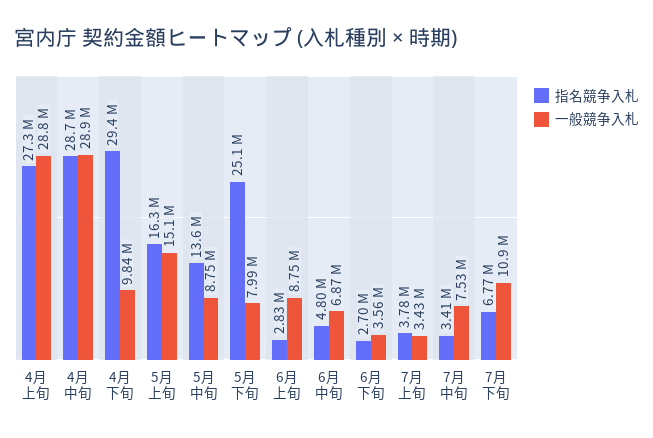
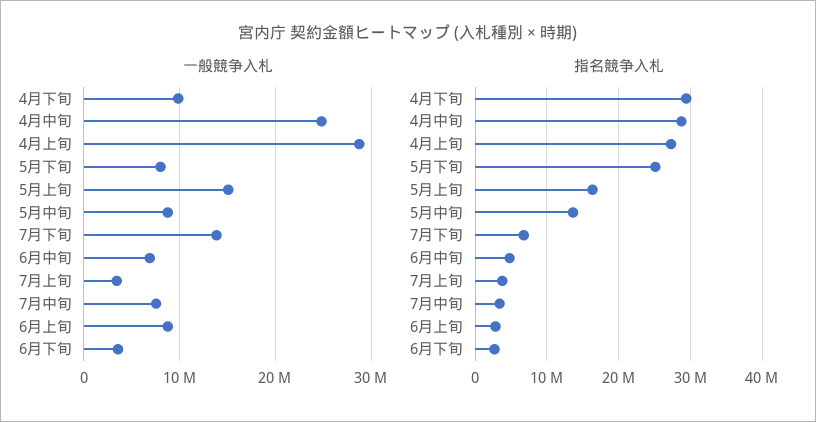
一般競争入札, 4月中旬: 28900000 -> 25000000
一般競争入札, 7月下旬: 10900000 -> 14000000

